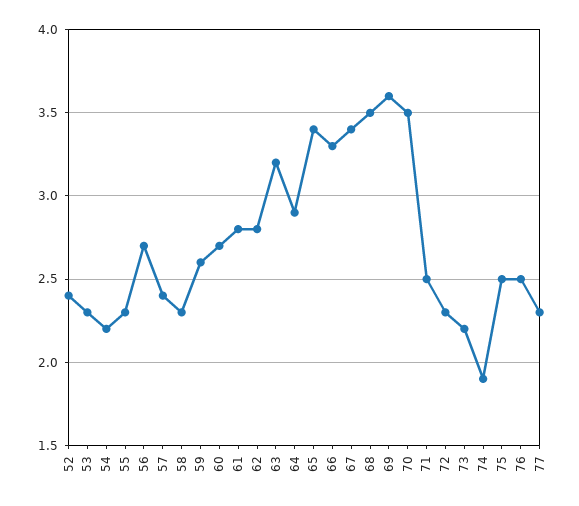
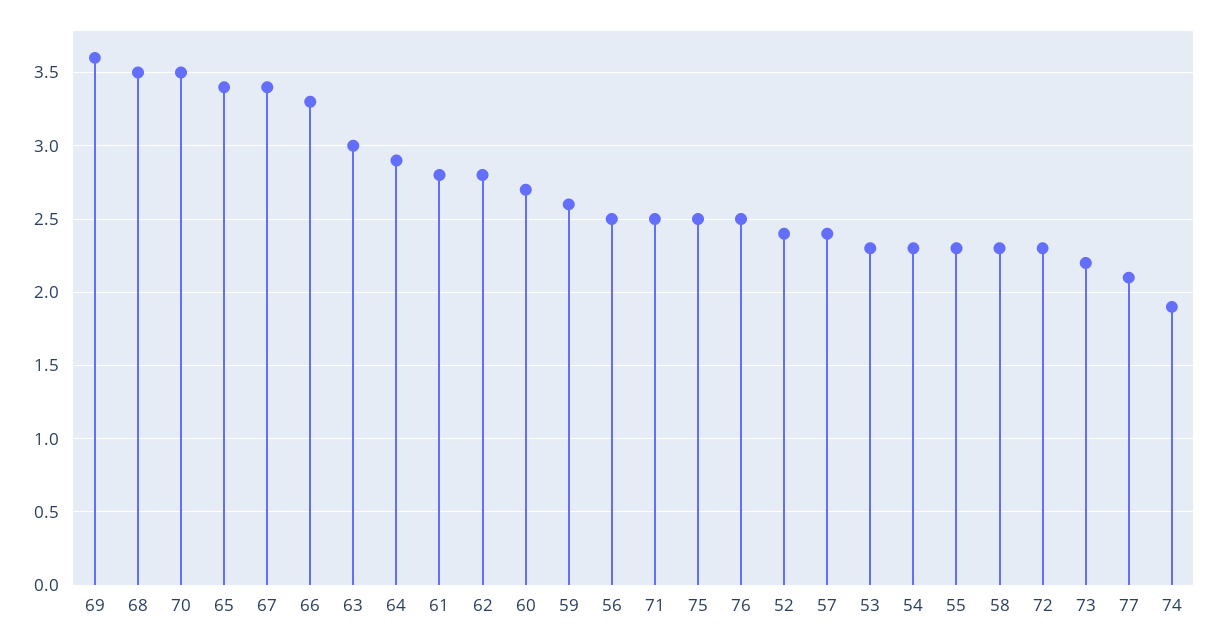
54: 2.2 -> 2.3
56: 2.7 -> 2.5
63: 3.2 -> 3
77: 2.3 -> 2.1

